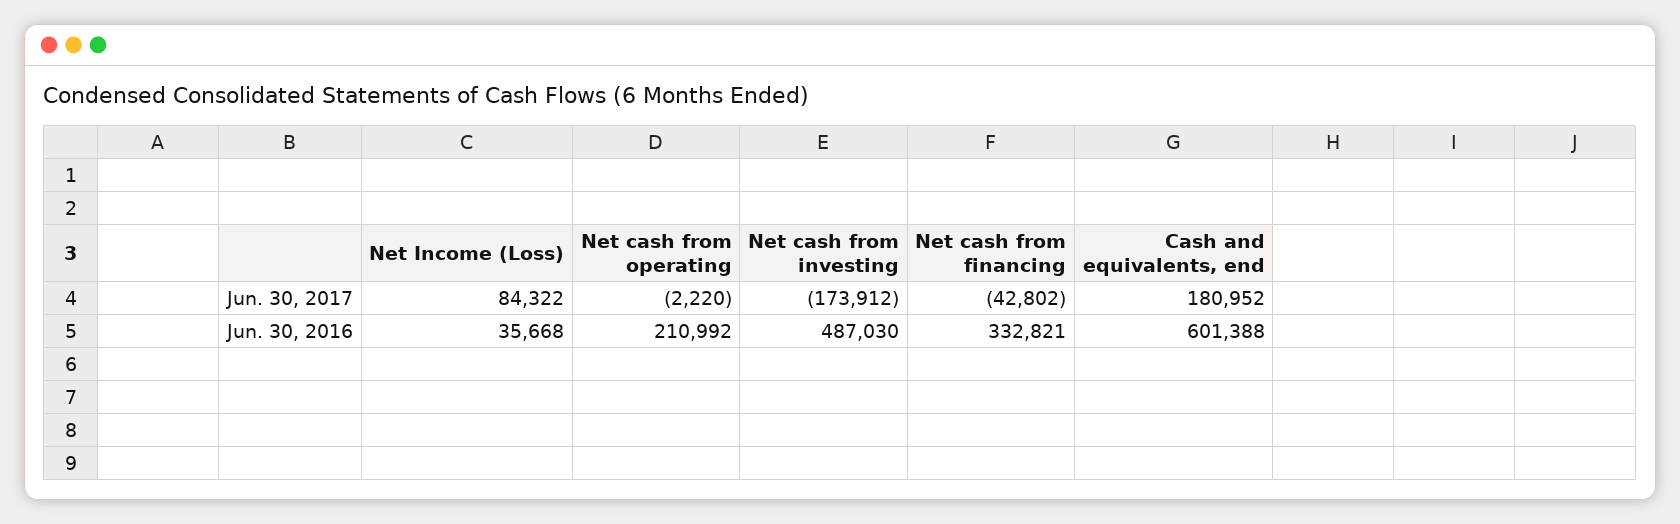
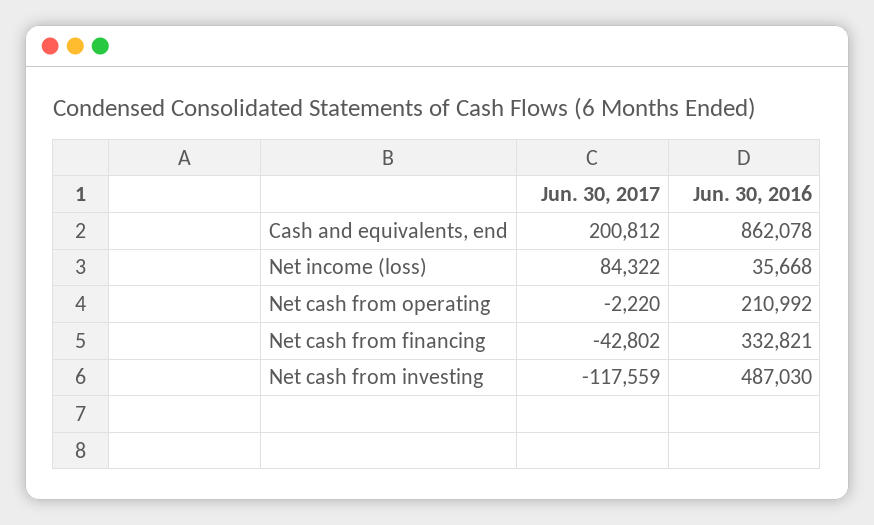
Net cash from investing, Jun. 30, 2017: -173912 -> -117559
Cash and equivalents, end, Jun. 30, 2017: 180952 -> 200812
Cash and equivalents, end, Jun. 30, 2016: 601388 -> 862078

